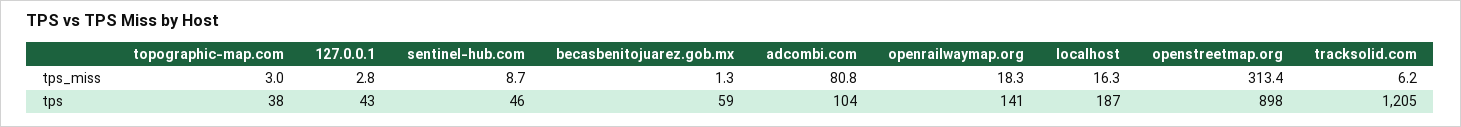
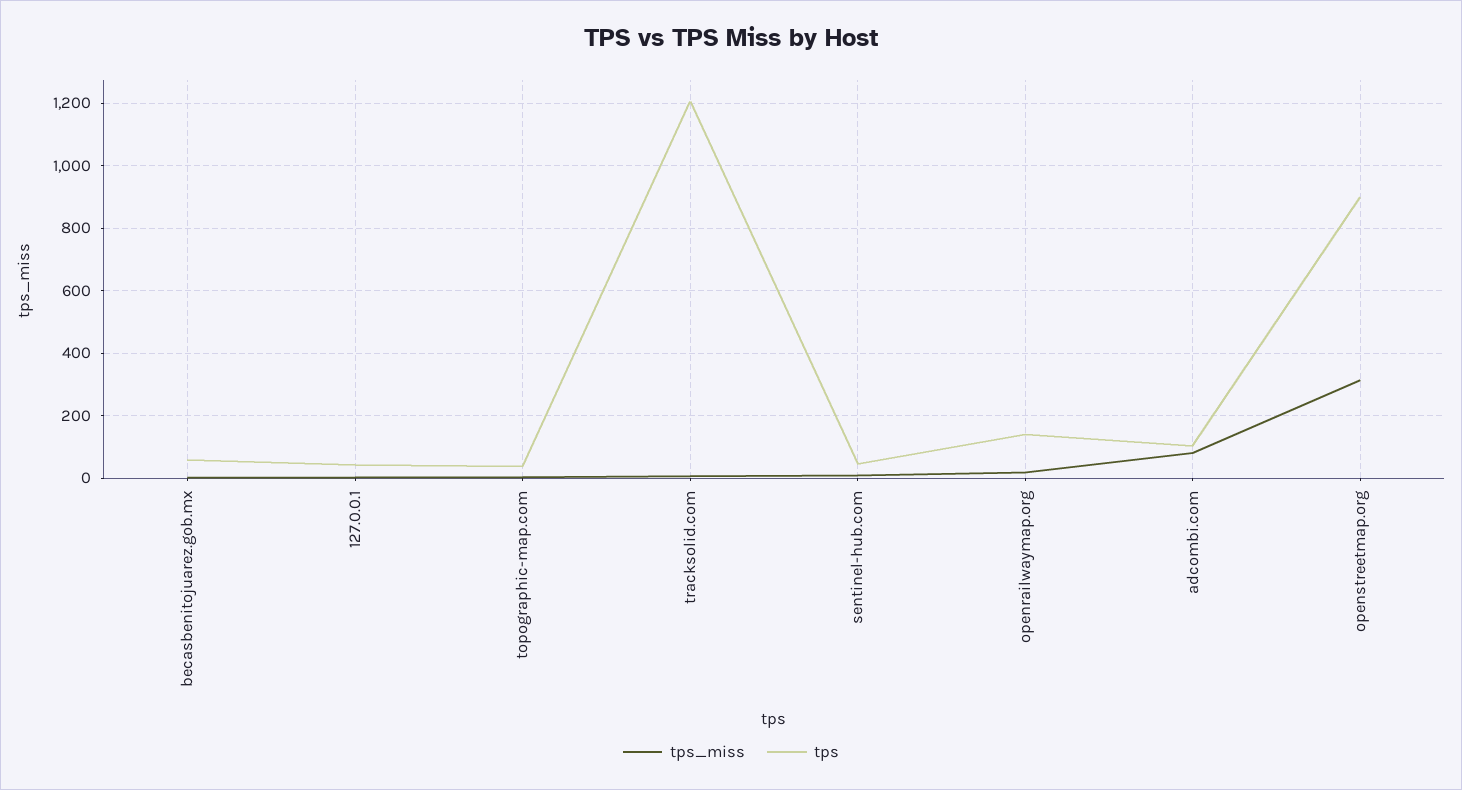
tps_miss, localhost: 16.3 -> none
tps, localhost: 187 -> none

